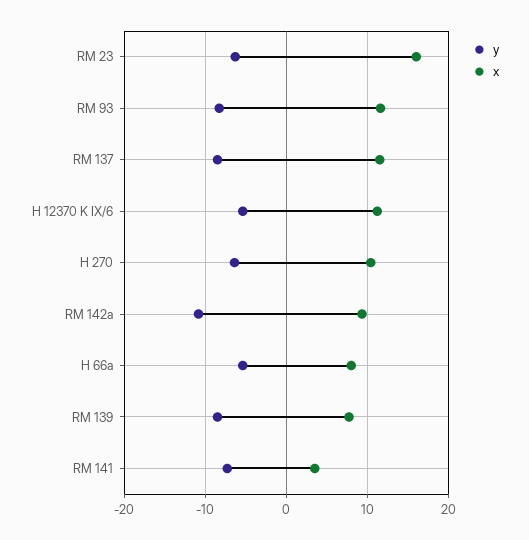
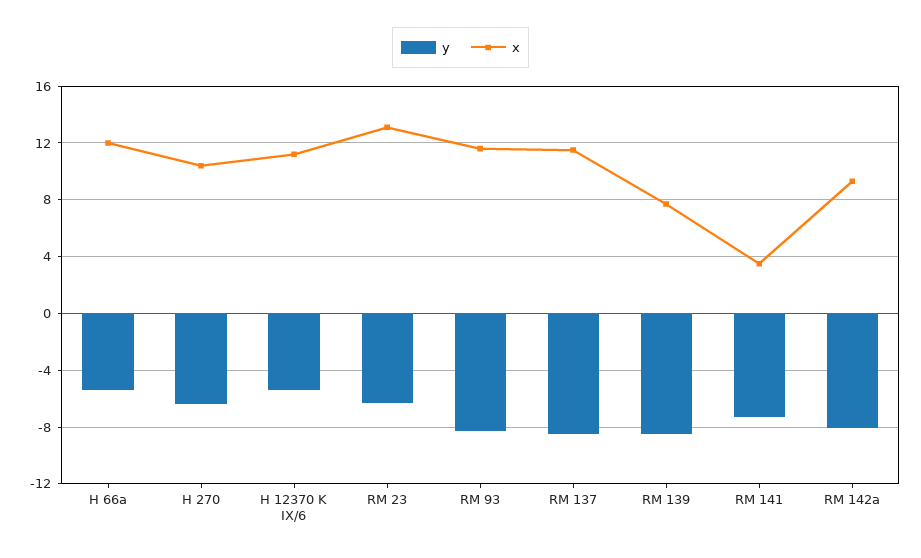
x, RM 23: 16 -> 13
y, RM 142a: -11 -> -8
x, H 66a: 8 -> 12

